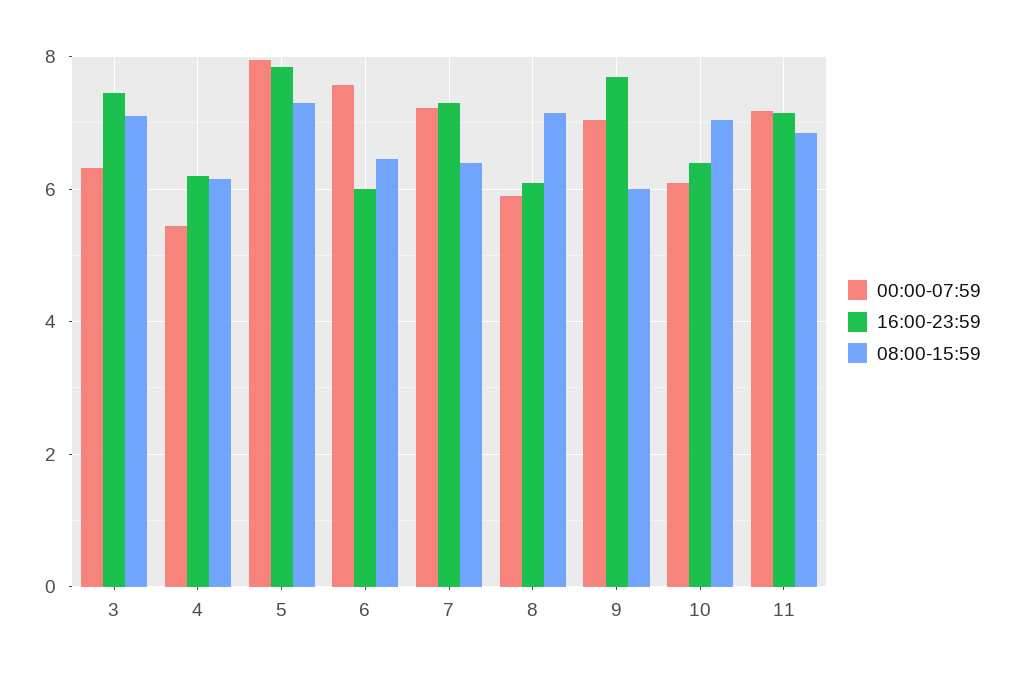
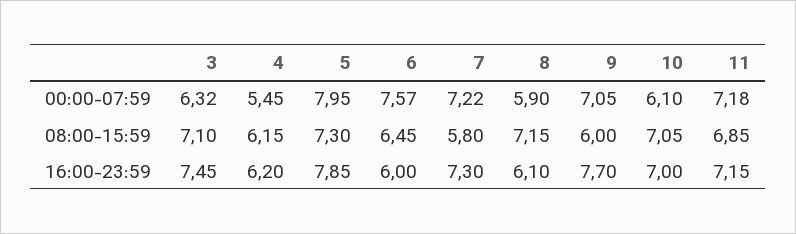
08:00-15:59, 7: 6.4 -> 5.8
16:00-23:59, 10: 6.4 -> 7

